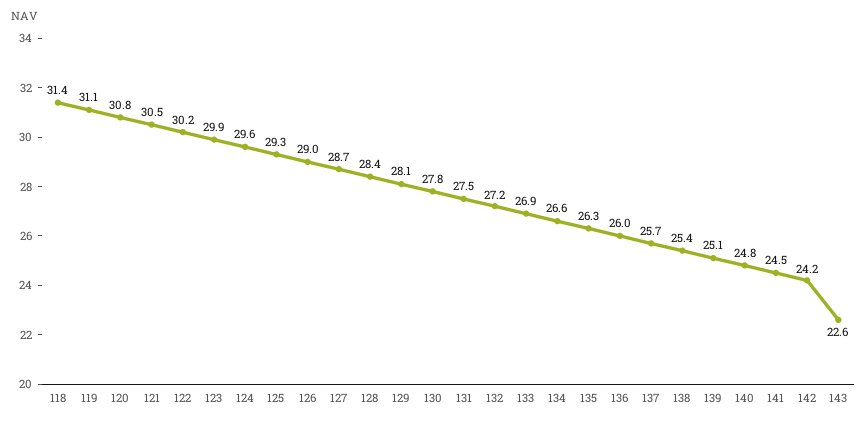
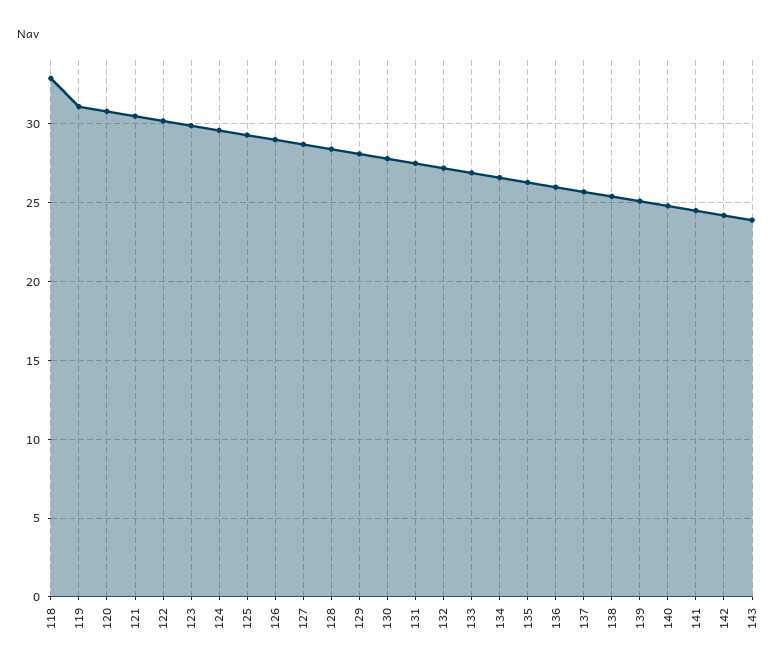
118: 31.4 -> 33
143: 22.6 -> 24

